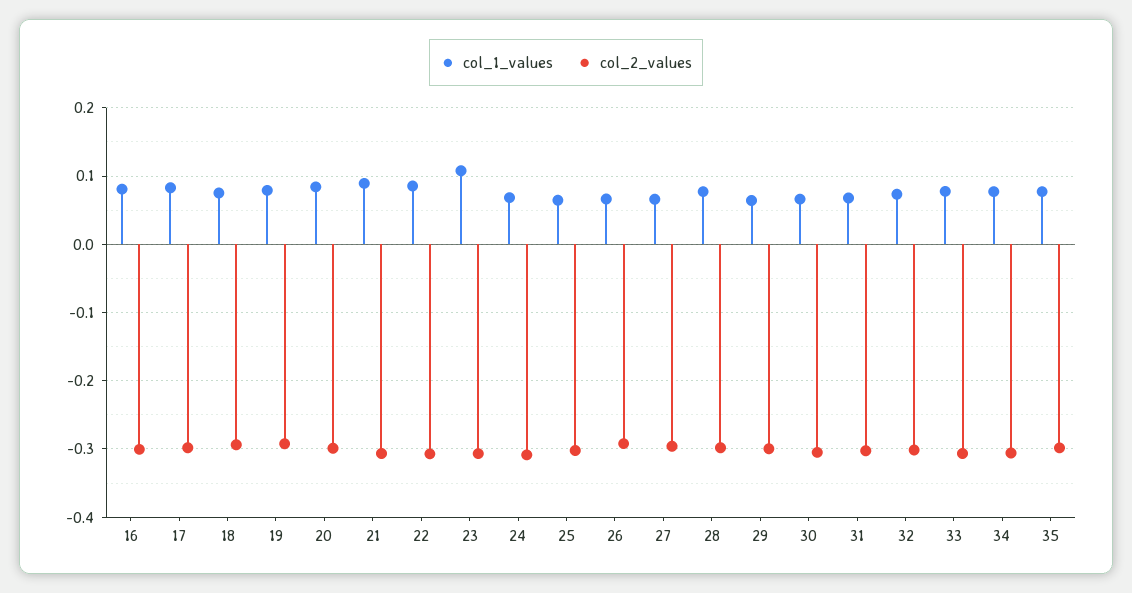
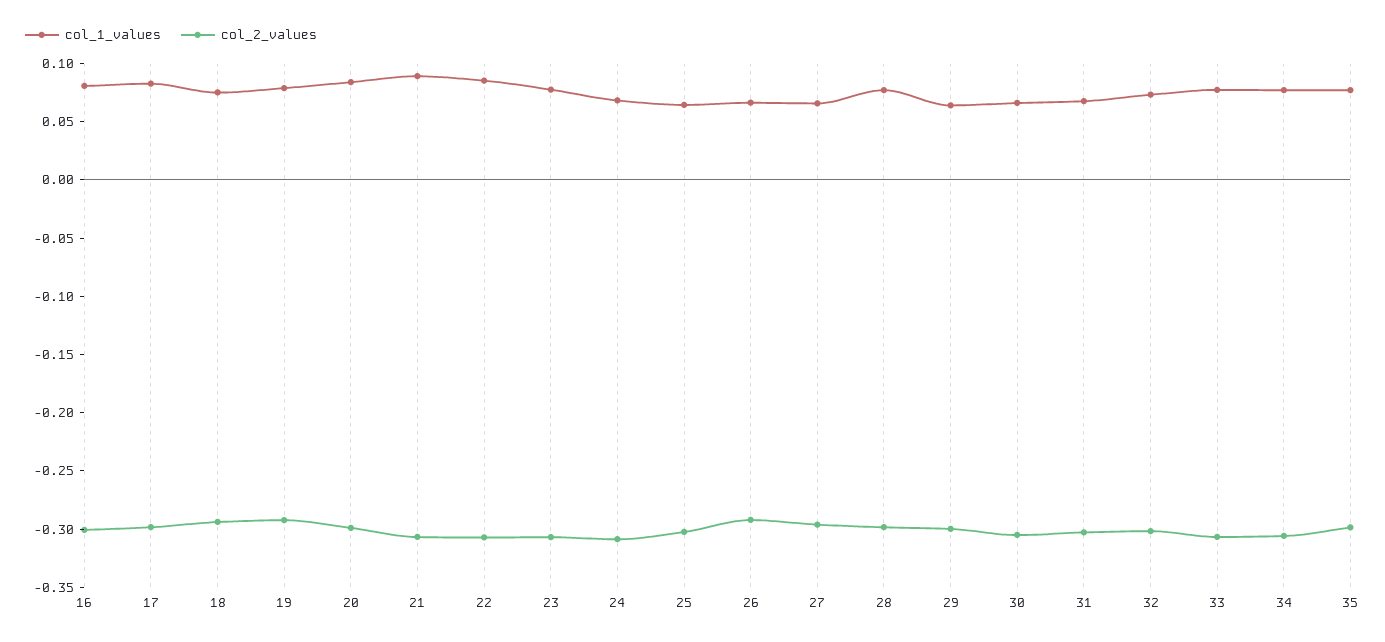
col_1_values, 23: 0.11 -> 0.08

